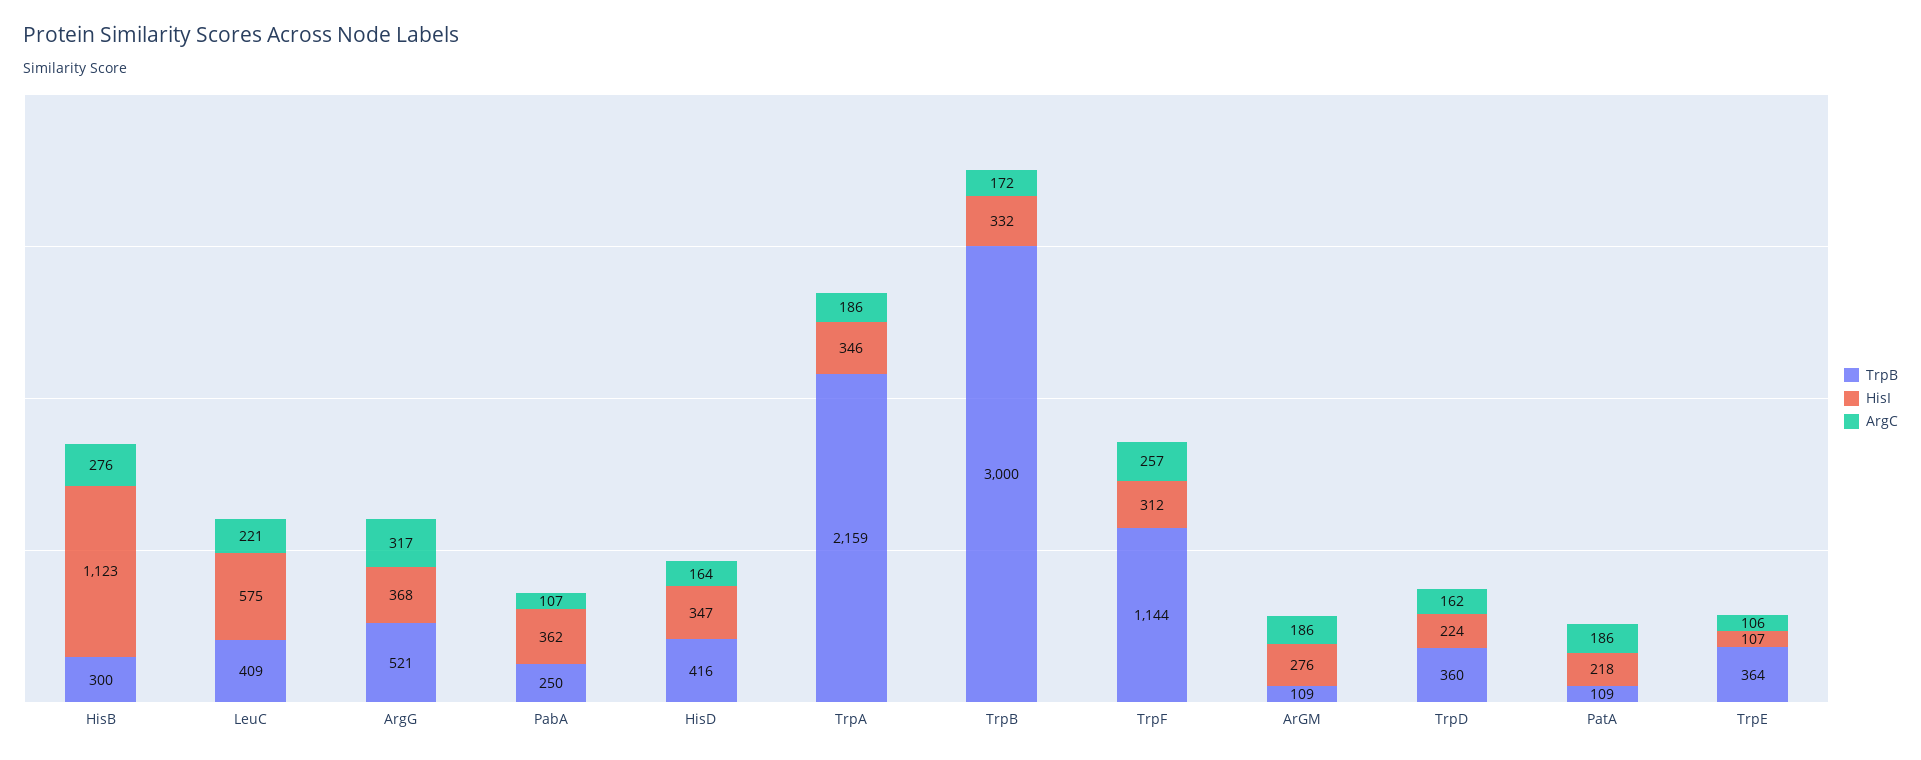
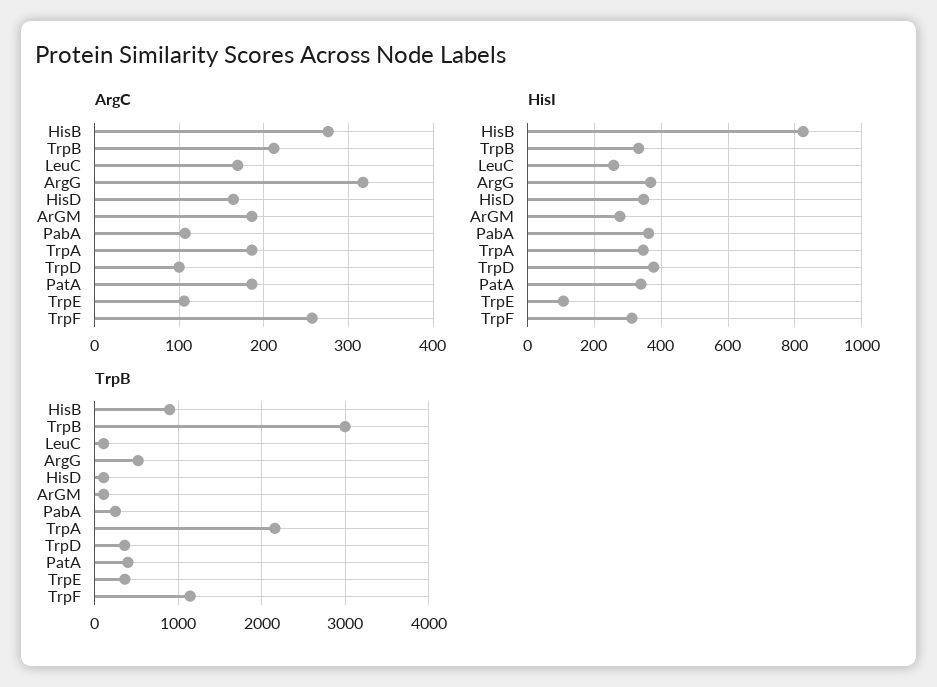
TrpB, HisB: 300 -> 900
HisI, HisB: 1123 -> 820
TrpB, LeuC: 409 -> 100
HisI, LeuC: 575 -> 260
ArgC, LeuC: 221 -> 170
TrpB, HisD: 416 -> 100
ArgC, TrpB: 172 -> 210
HisI, TrpD: 224 -> 380
ArgC, TrpD: 162 -> 100
TrpB, PatA: 109 -> 400
HisI, PatA: 218 -> 340

